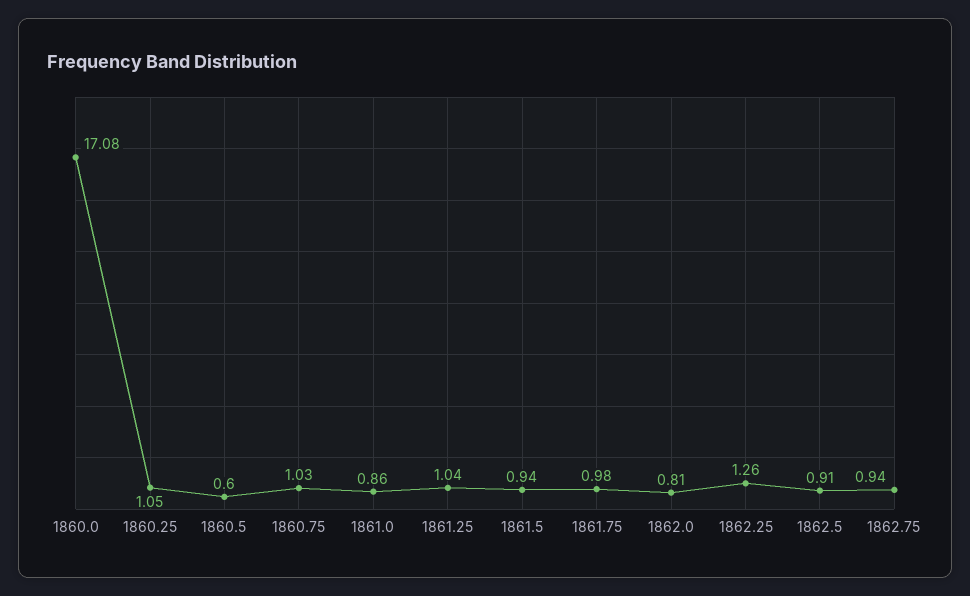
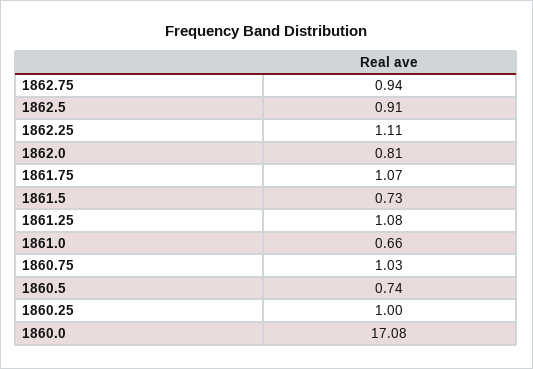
1860.25: 1.05 -> 1
1860.5: 0.6 -> 0.74
1861.0: 0.86 -> 0.66
1861.25: 1.04 -> 1.08
1861.5: 0.94 -> 0.73
1861.75: 0.98 -> 1.07
1862.25: 1.26 -> 1.11

